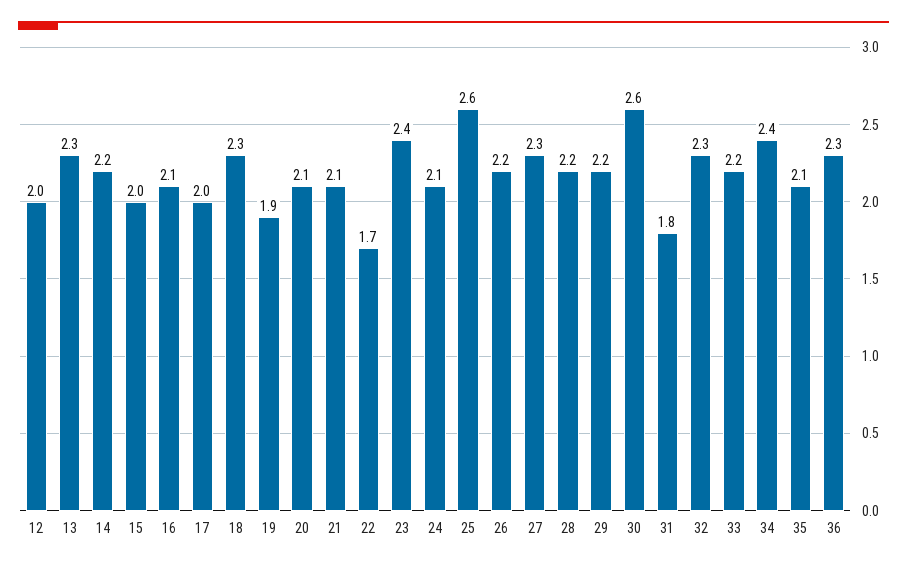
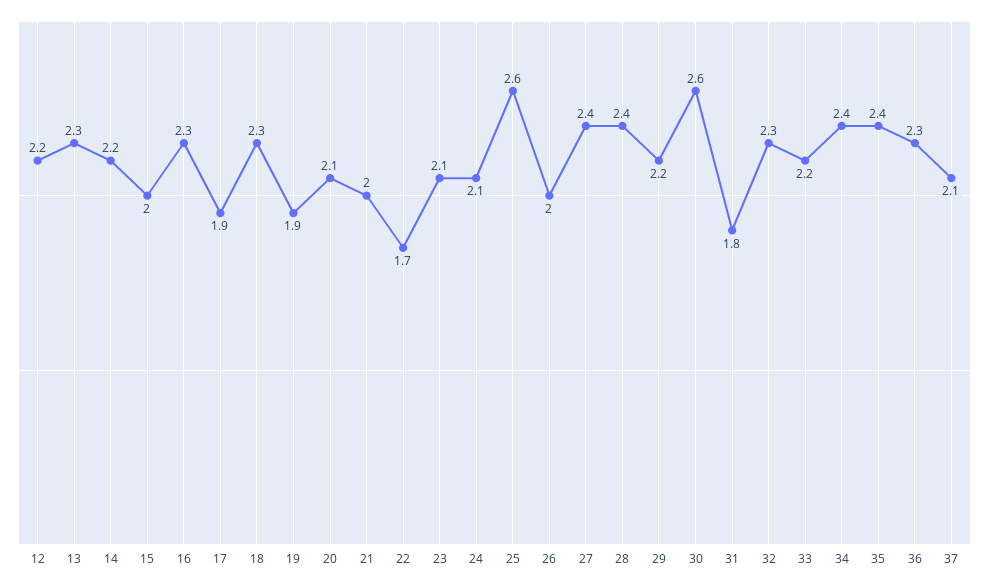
12: 2 -> 2.2
16: 2.1 -> 2.3
17: 2 -> 1.9
21: 2.1 -> 2
23: 2.4 -> 2.1
26: 2.2 -> 2
27: 2.3 -> 2.4
28: 2.2 -> 2.4
35: 2.1 -> 2.4
37: none -> 2.1

